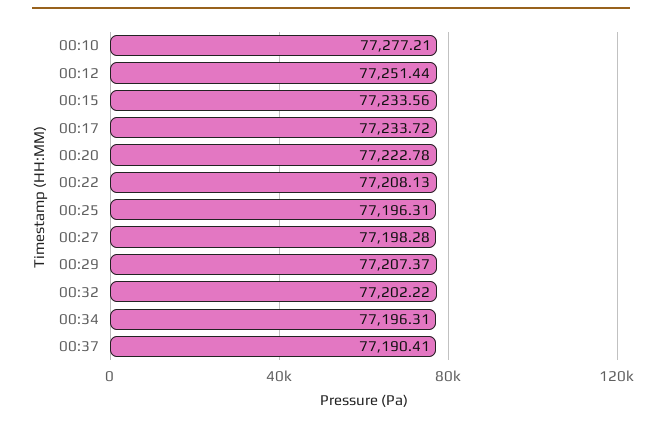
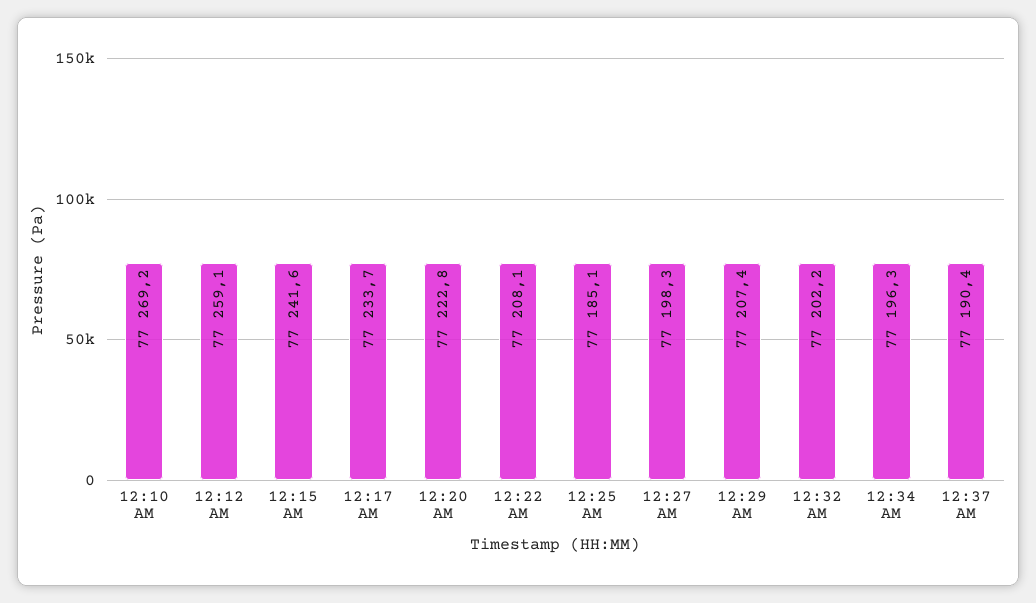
00:10: 77277.21 -> 77269.2
00:12: 77251.44 -> 77259.1
00:15: 77233.56 -> 77241.6
00:25: 77196.31 -> 77185.1

